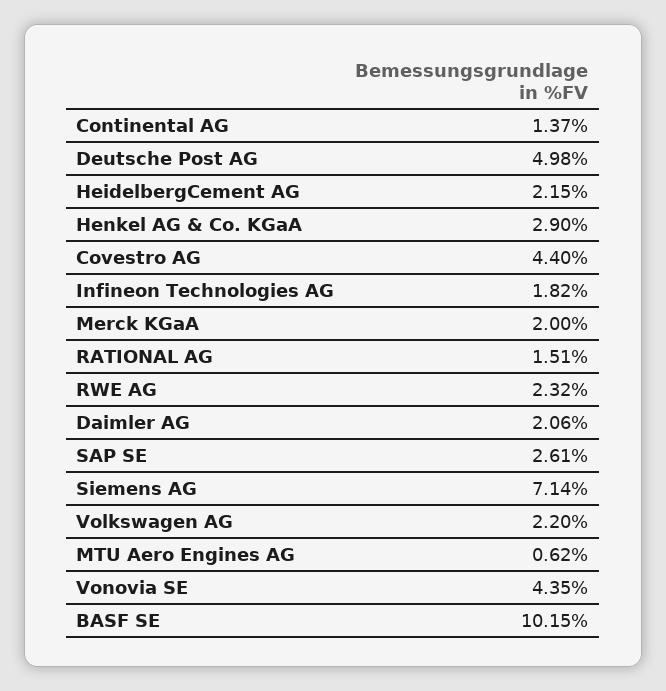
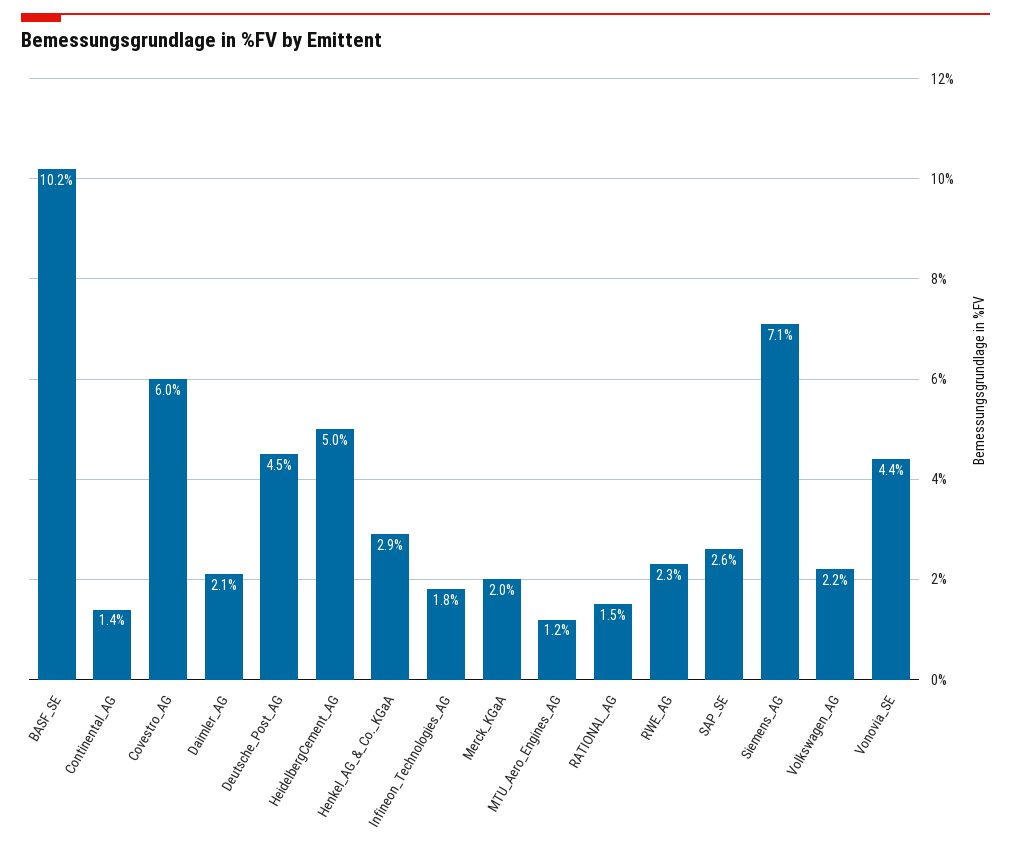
Deutsche Post AG: 4.98 -> 4.5
HeidelbergCement AG: 2.15 -> 5
Covestro AG: 4.4 -> 6
MTU Aero Engines AG: 0.62 -> 1.2

